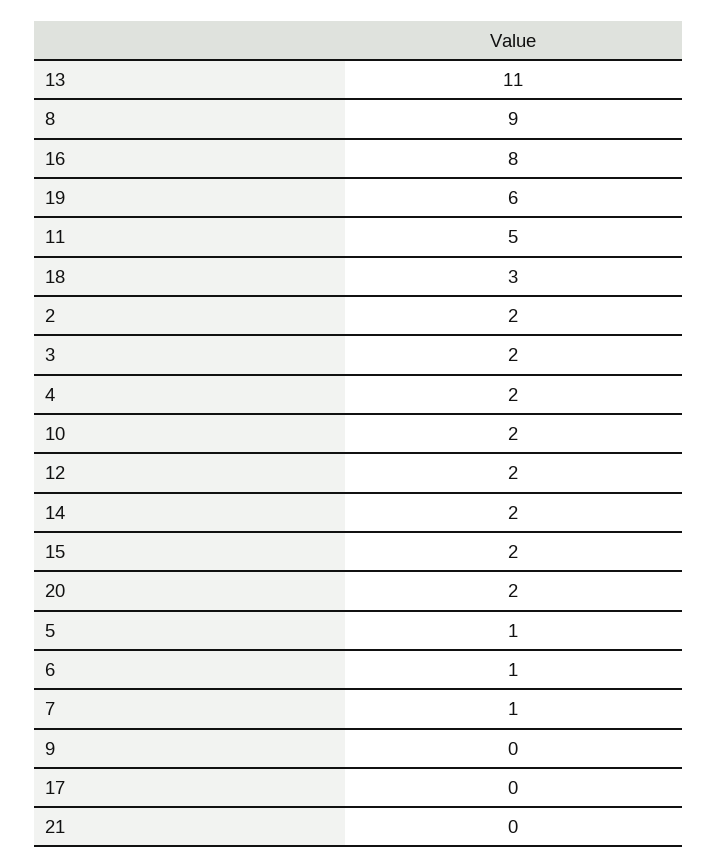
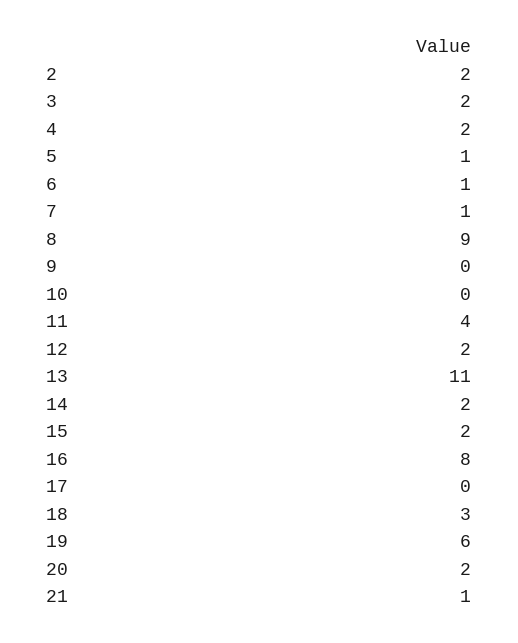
11: 5 -> 4
10: 2 -> 0
21: 0 -> 1

